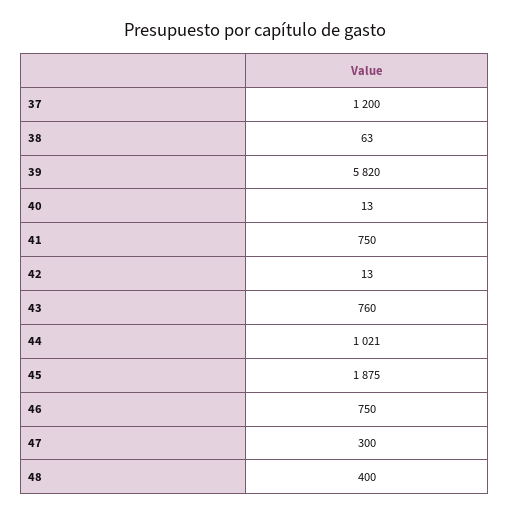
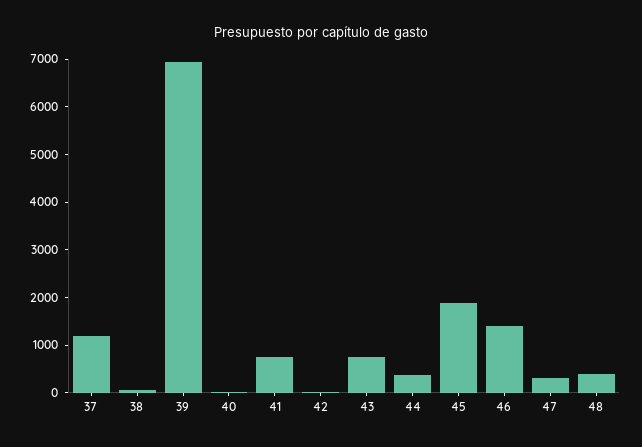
39: 5820 -> 7000
44: 1021 -> 400
46: 750 -> 1400

